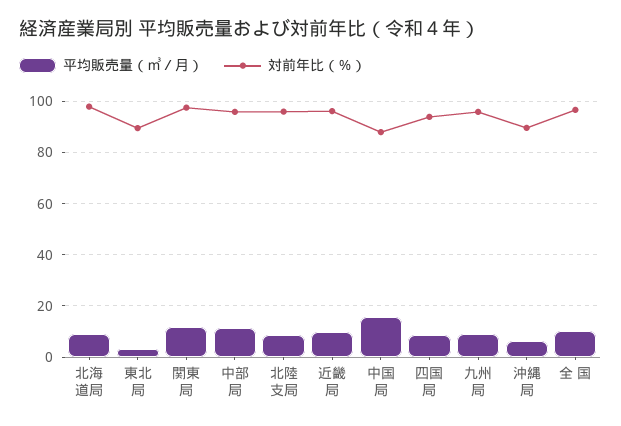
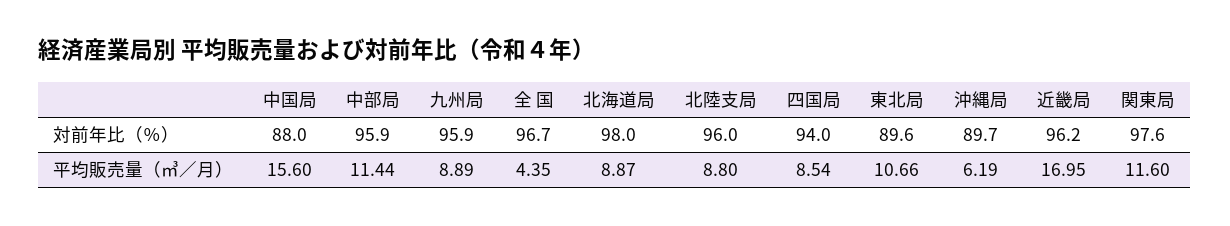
平均販売量（㎥／月）, 東北局: 2.5 -> 10.66
平均販売量（㎥／月）, 近畿局: 10 -> 16.95
平均販売量（㎥／月）, 全 国: 10 -> 4.35

